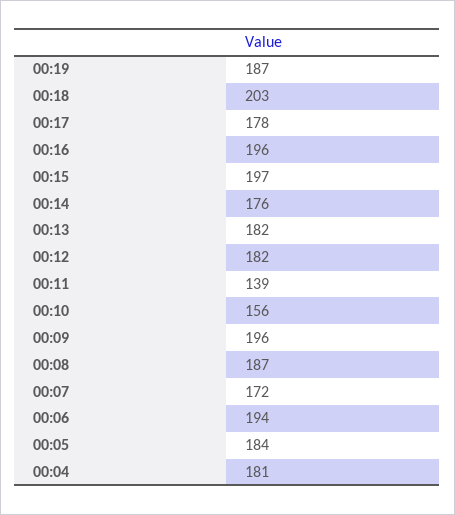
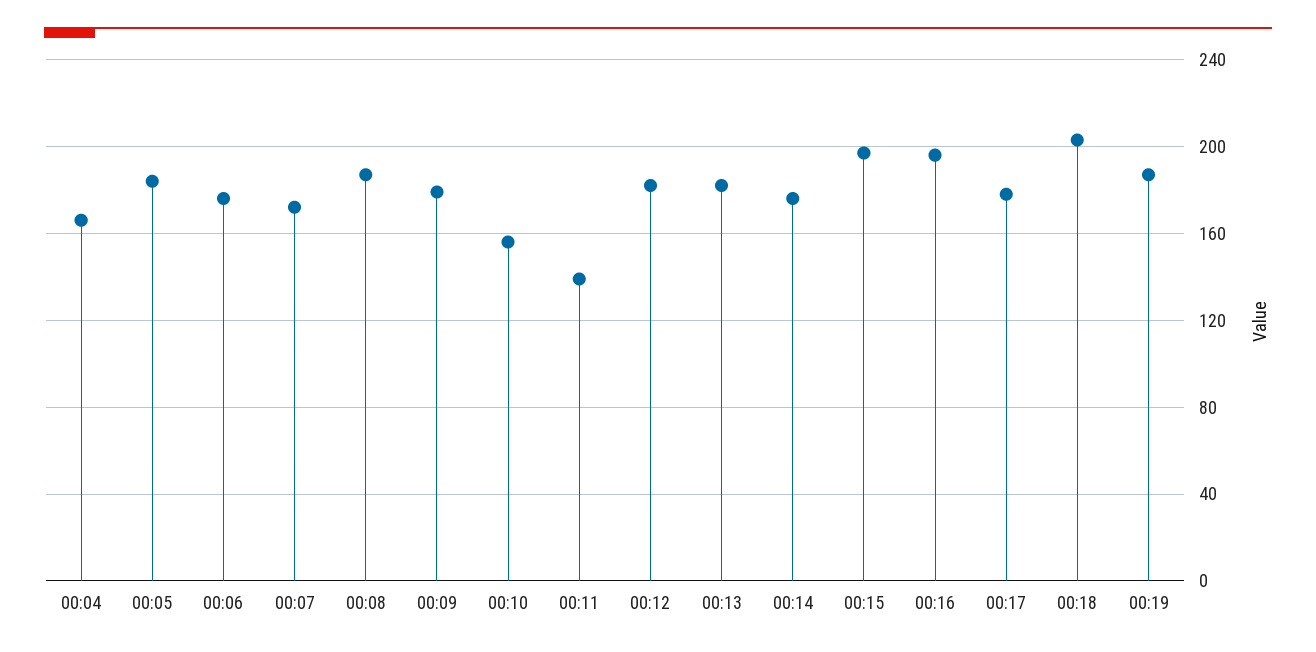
00:09: 196 -> 180
00:06: 194 -> 175
00:04: 181 -> 165

